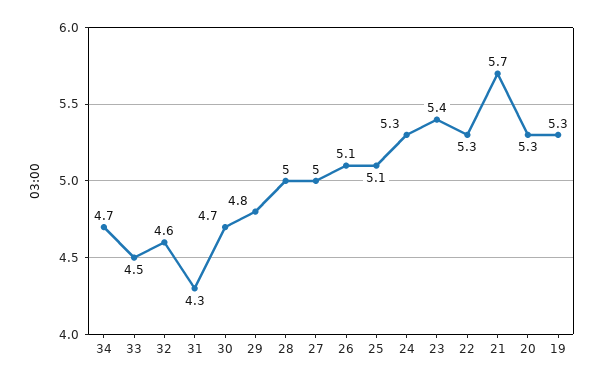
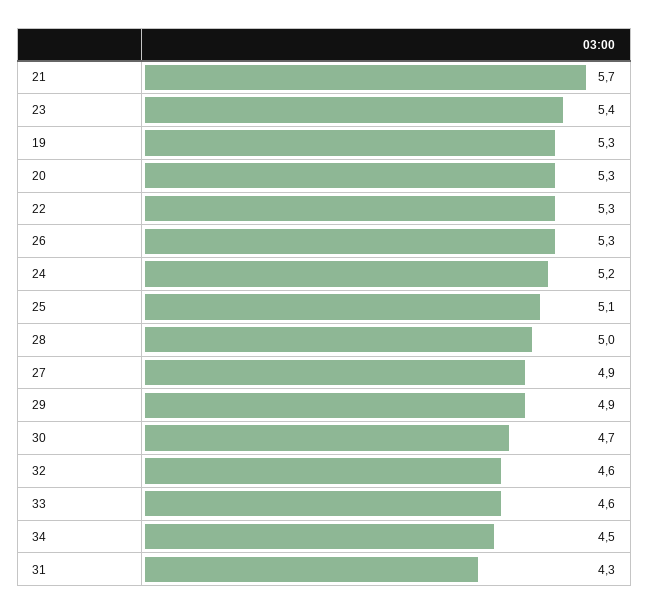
34: 4.7 -> 4.5
33: 4.5 -> 4.6
29: 4.8 -> 4.9
27: 5 -> 4.9
26: 5.1 -> 5.3
24: 5.3 -> 5.2

